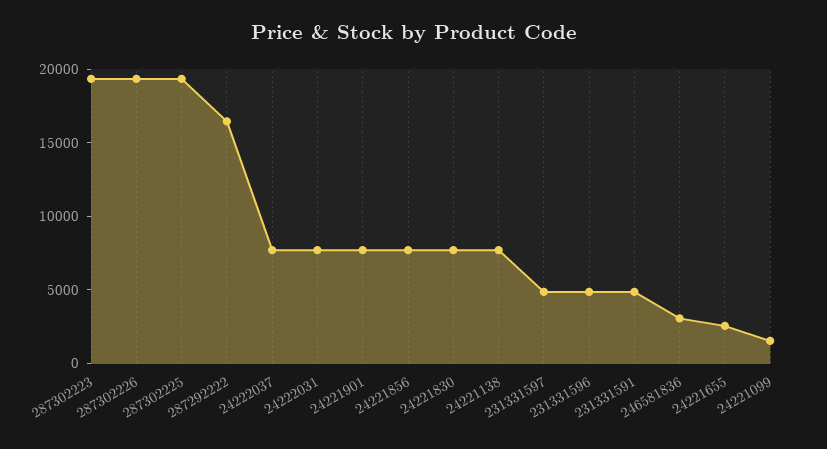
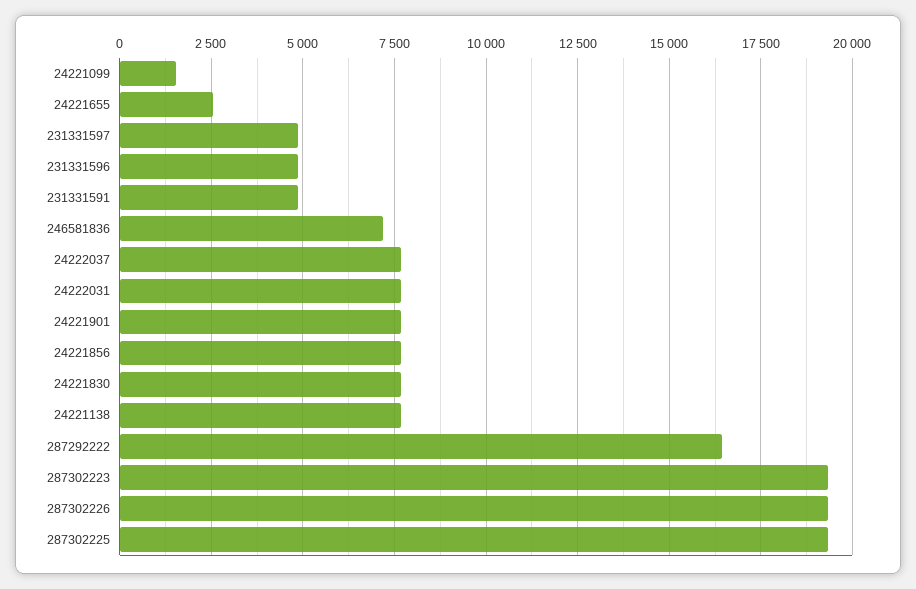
246581836: 3000 -> 7250

